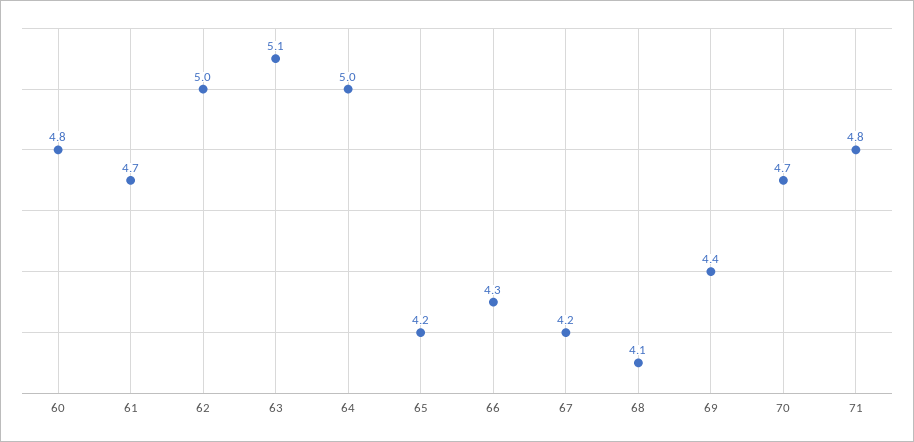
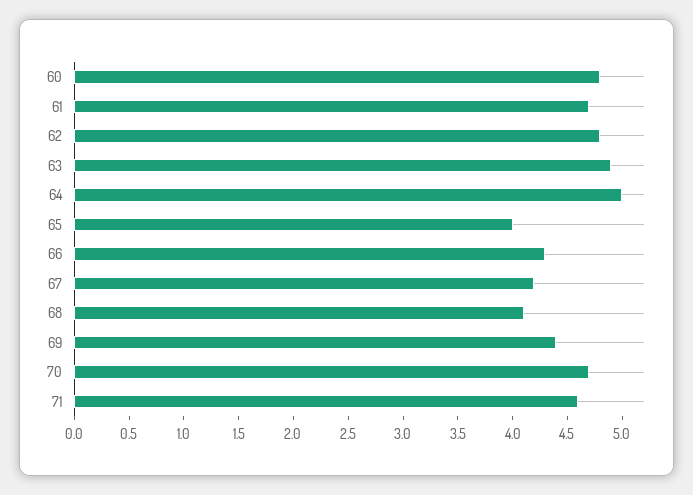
62: 5 -> 4.8
63: 5.1 -> 4.9
65: 4.2 -> 4
71: 4.8 -> 4.6

